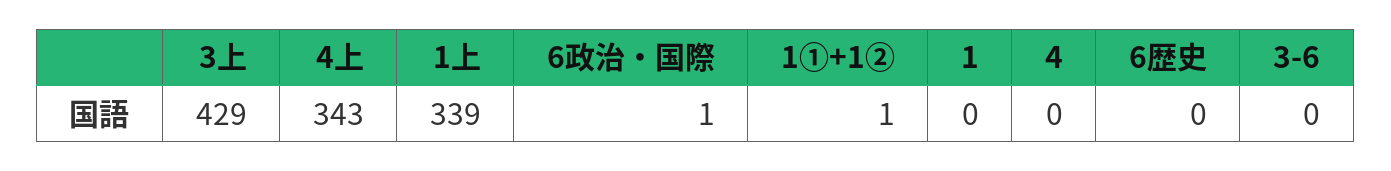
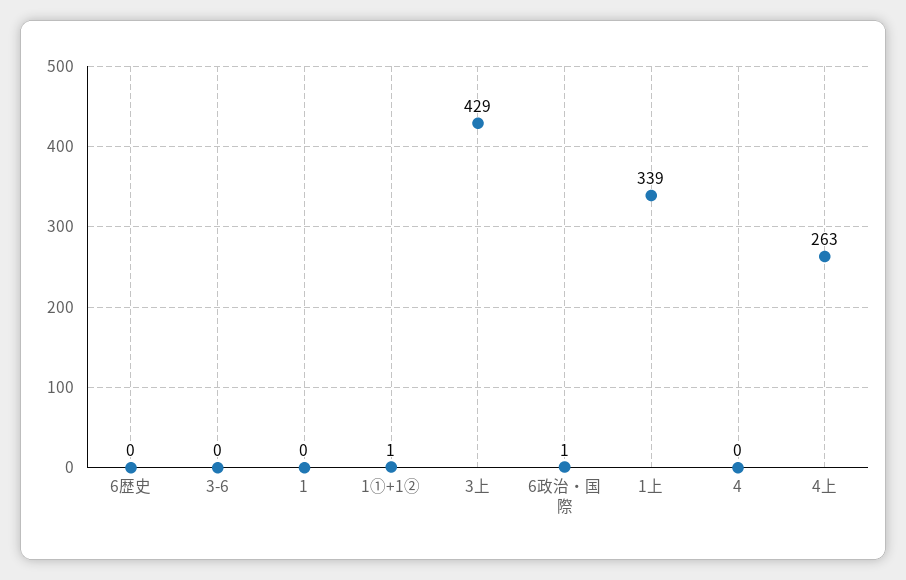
4上: 343 -> 263

